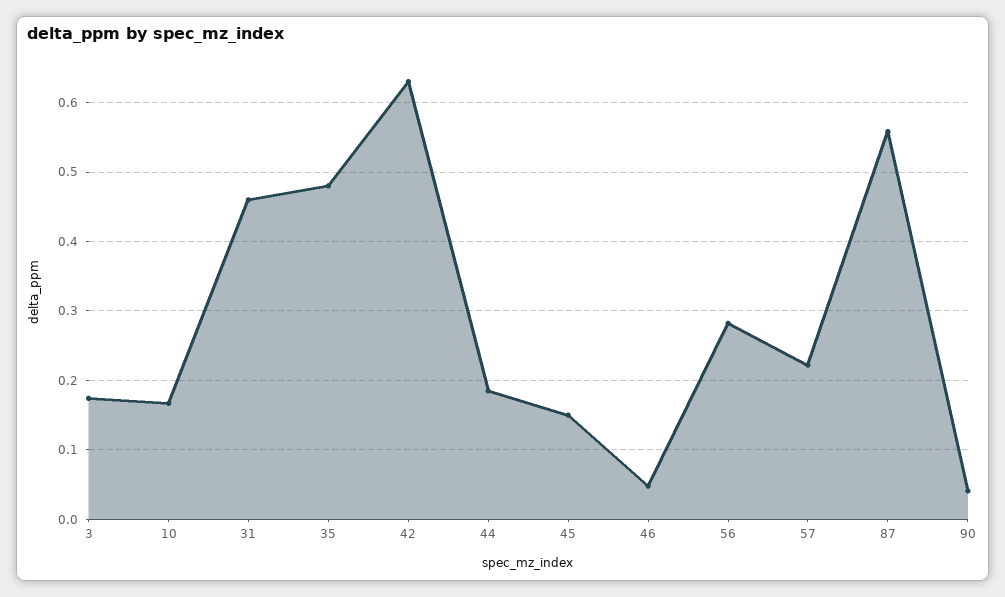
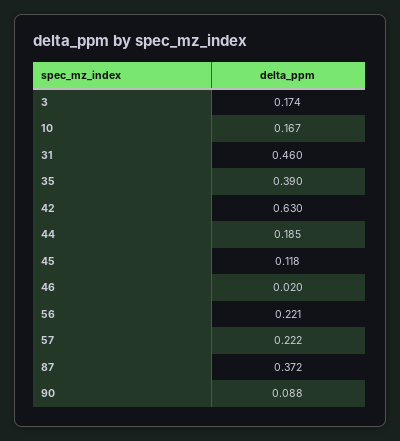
35: 0.48 -> 0.39
45: 0.15 -> 0.118
46: 0.05 -> 0.02
56: 0.28 -> 0.221
87: 0.56 -> 0.372
90: 0.04 -> 0.088

